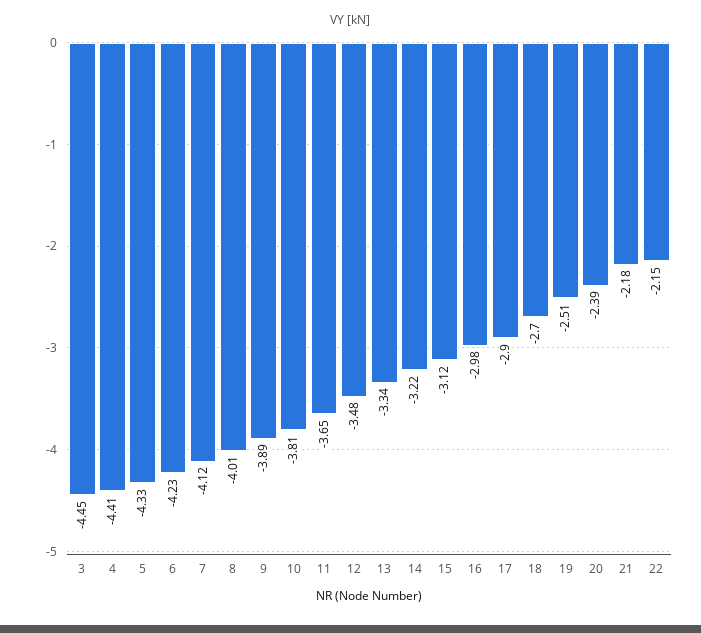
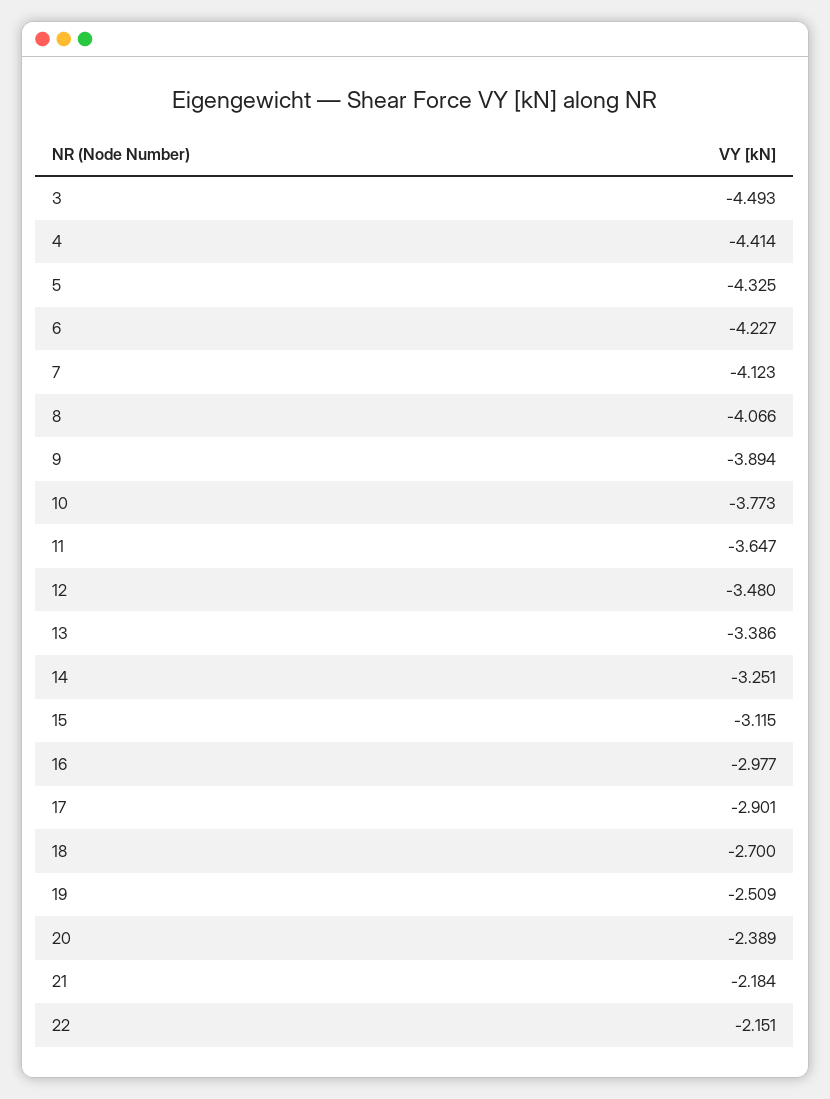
3: -4.45 -> -4.493
8: -4.01 -> -4.066
10: -3.81 -> -3.773
13: -3.34 -> -3.386
14: -3.22 -> -3.251

